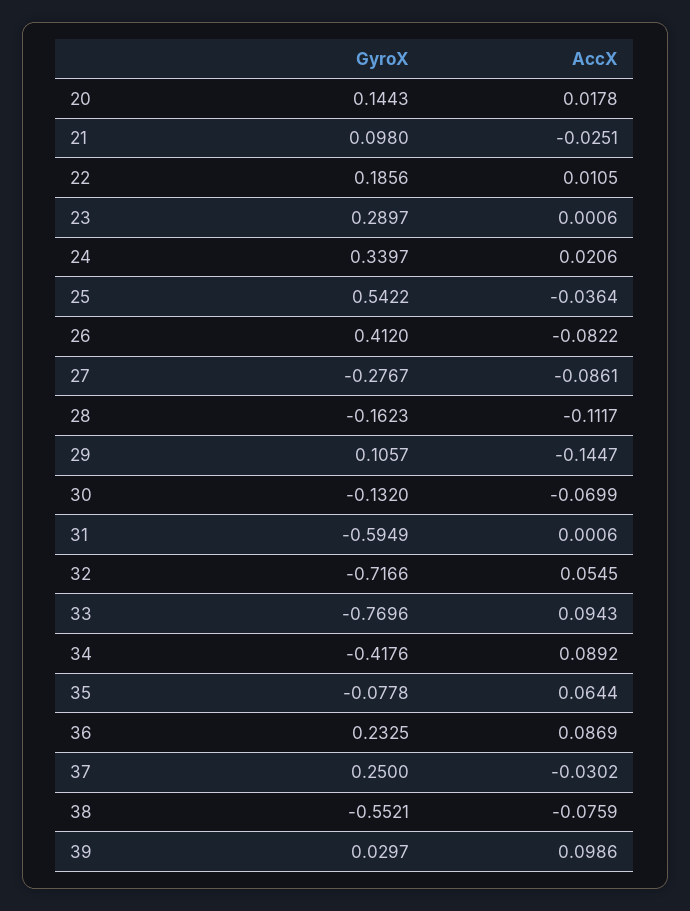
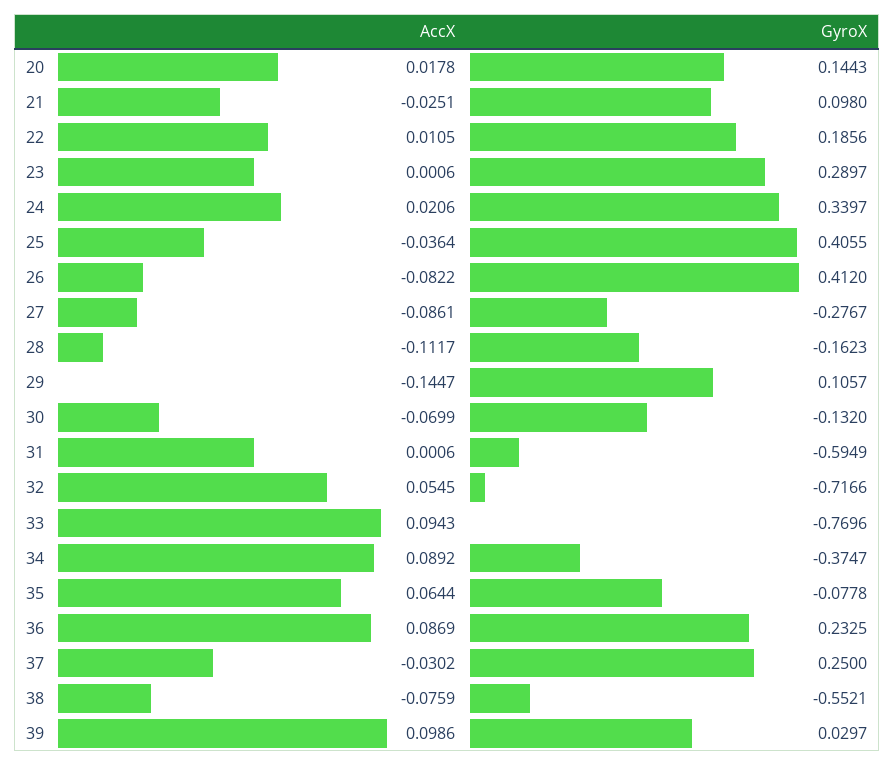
GyroX, 25: 0.5422 -> 0.4055
GyroX, 34: -0.4176 -> -0.3747

